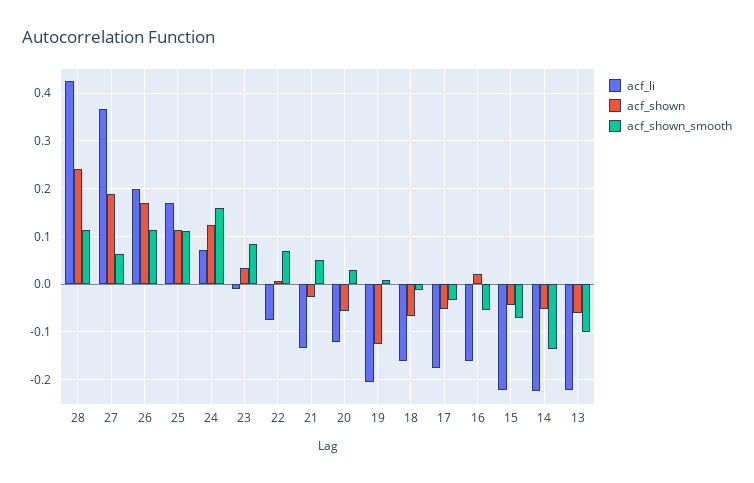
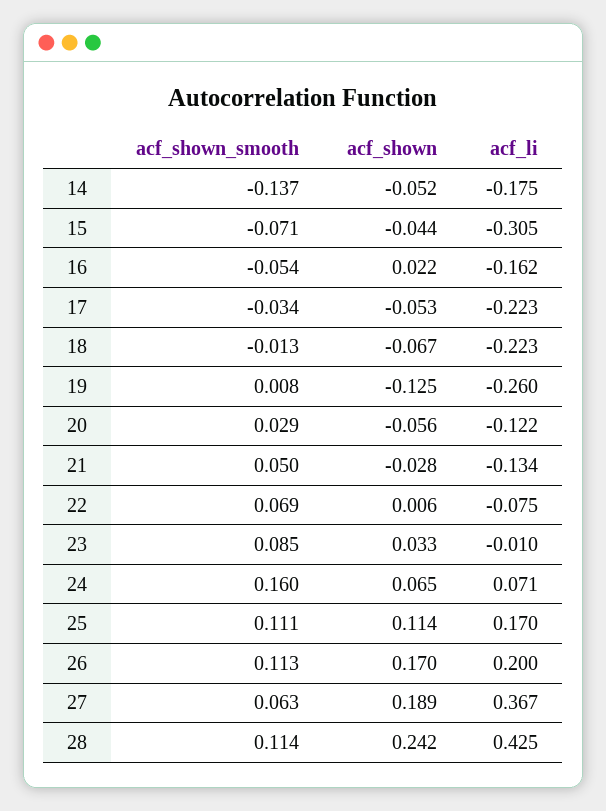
acf_shown, 24: 0.12 -> 0.065
acf_li, 19: -0.2 -> -0.26
acf_li, 18: -0.16 -> -0.223
acf_li, 17: -0.18 -> -0.223
acf_li, 15: -0.22 -> -0.305
acf_li, 14: -0.22 -> -0.175
acf_li, 13: -0.22 -> none
acf_shown, 13: -0.06 -> none
acf_shown_smooth, 13: -0.1 -> none

